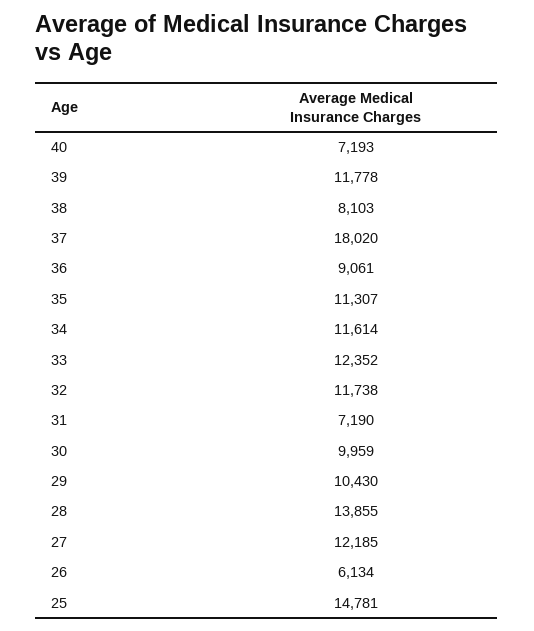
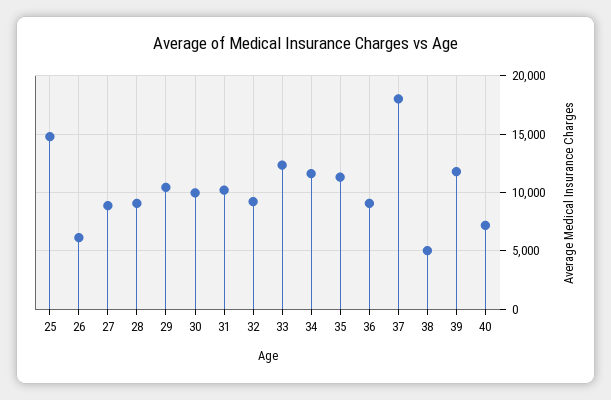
38: 8103 -> 5000
32: 11738 -> 9000
31: 7190 -> 10000
28: 13855 -> 9000
27: 12185 -> 9000

